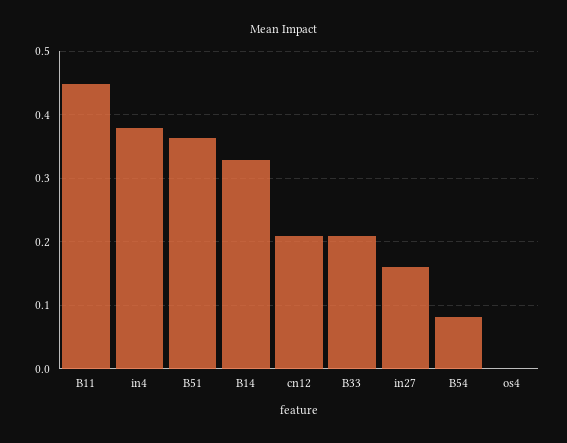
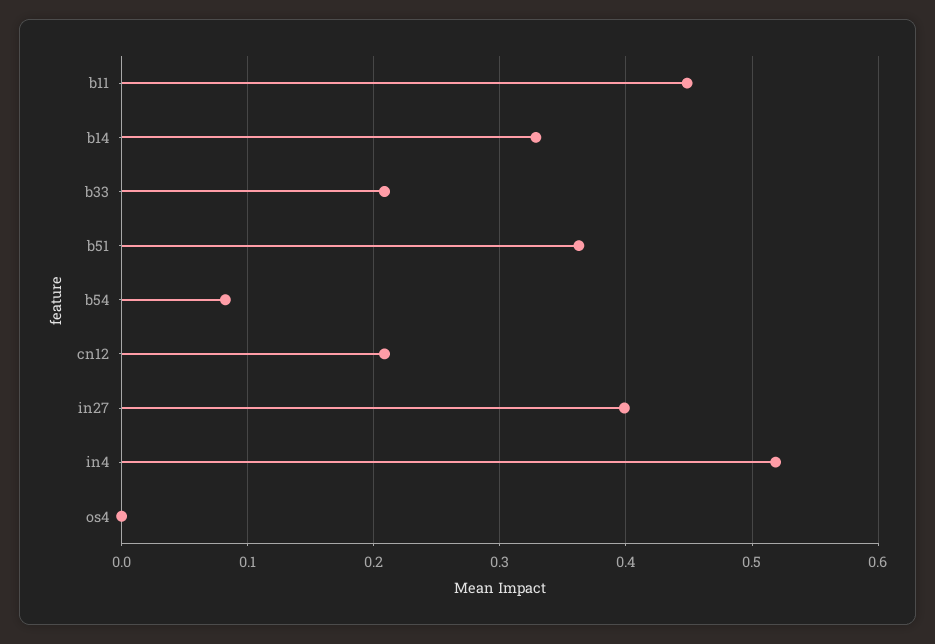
in4: 0.38 -> 0.52
in27: 0.16 -> 0.4

